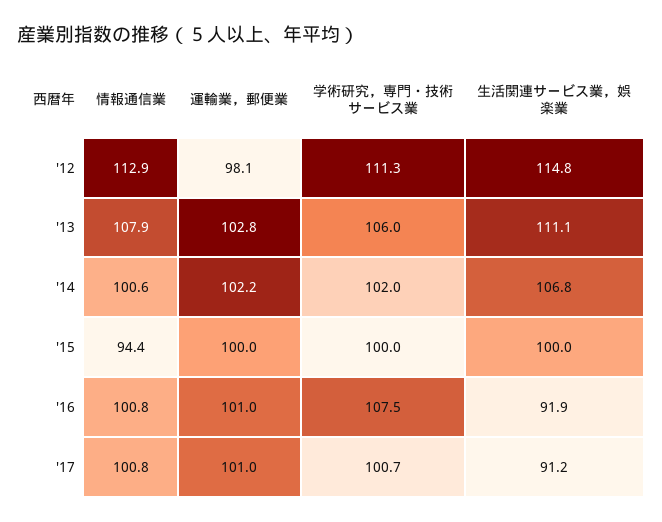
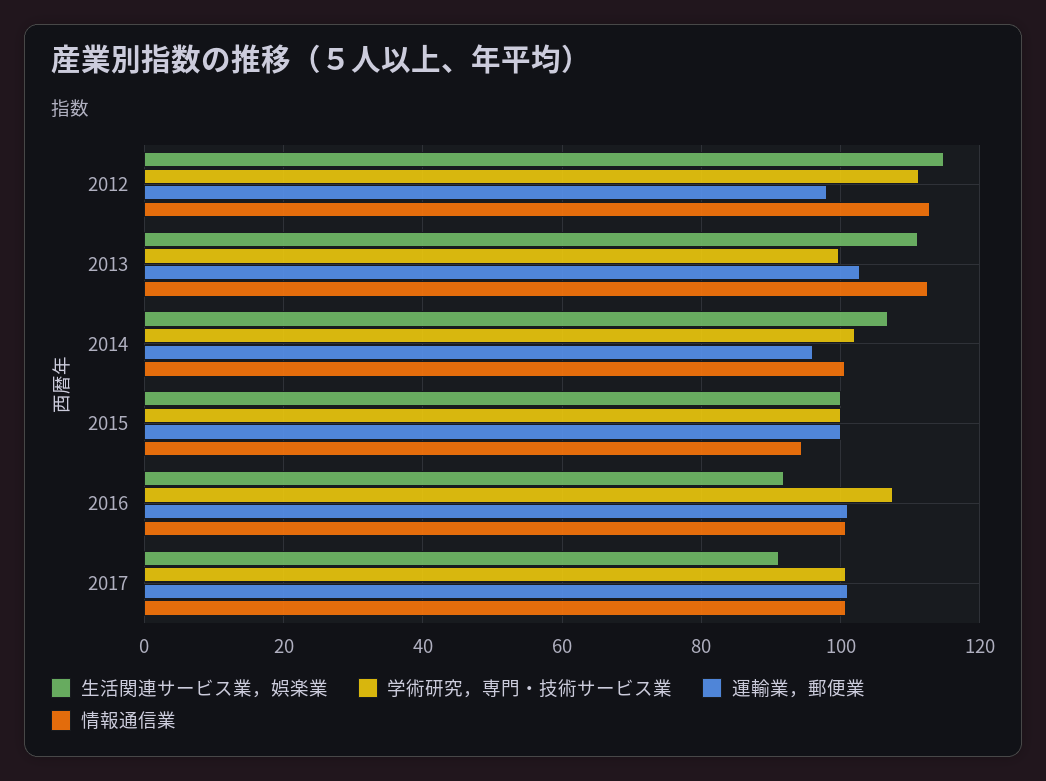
情報通信業, '13: 107.9 -> 112
学術研究，専門・技術サービス業, '13: 106 -> 100
運輸業，郵便業, '14: 102.2 -> 96

